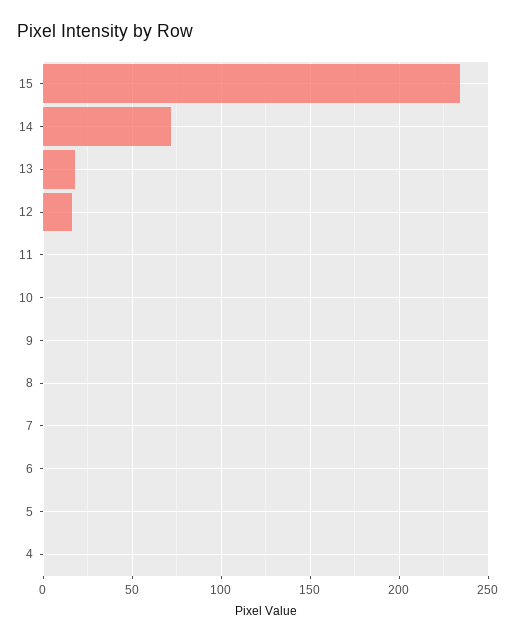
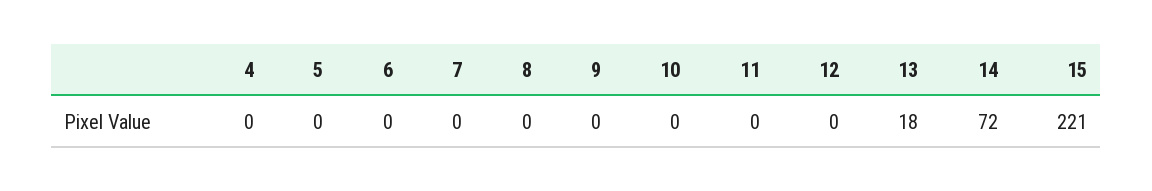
15: 235 -> 221
12: 15 -> 0

